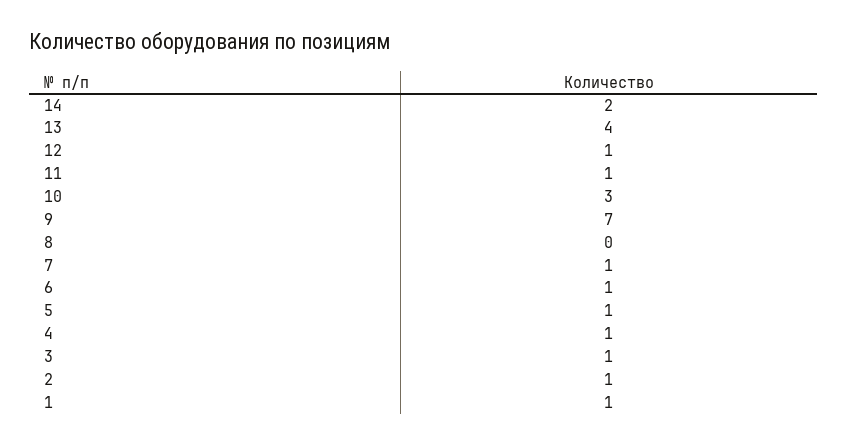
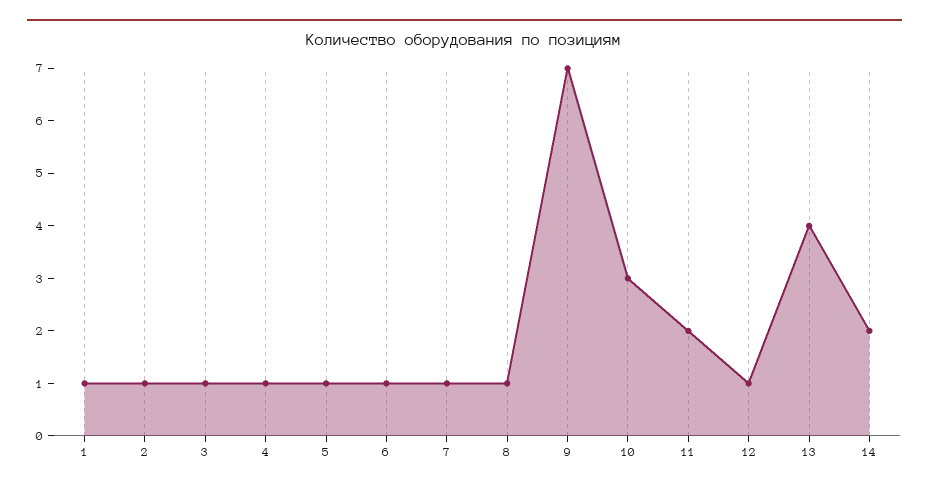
11: 1 -> 2
8: 0 -> 1

